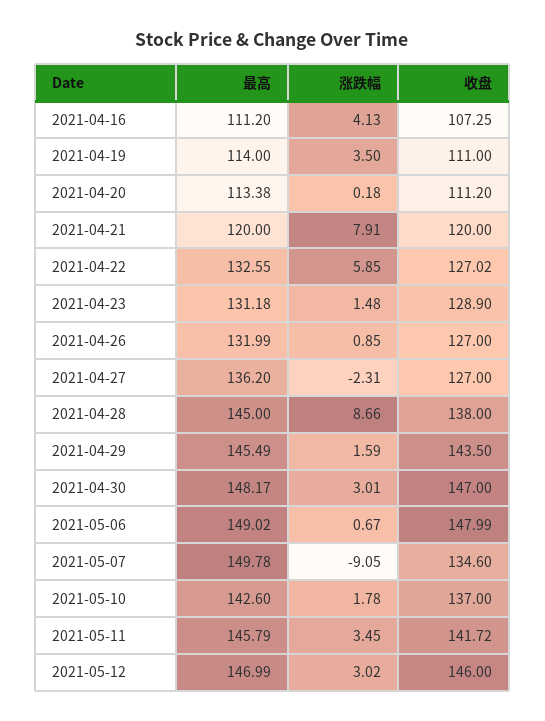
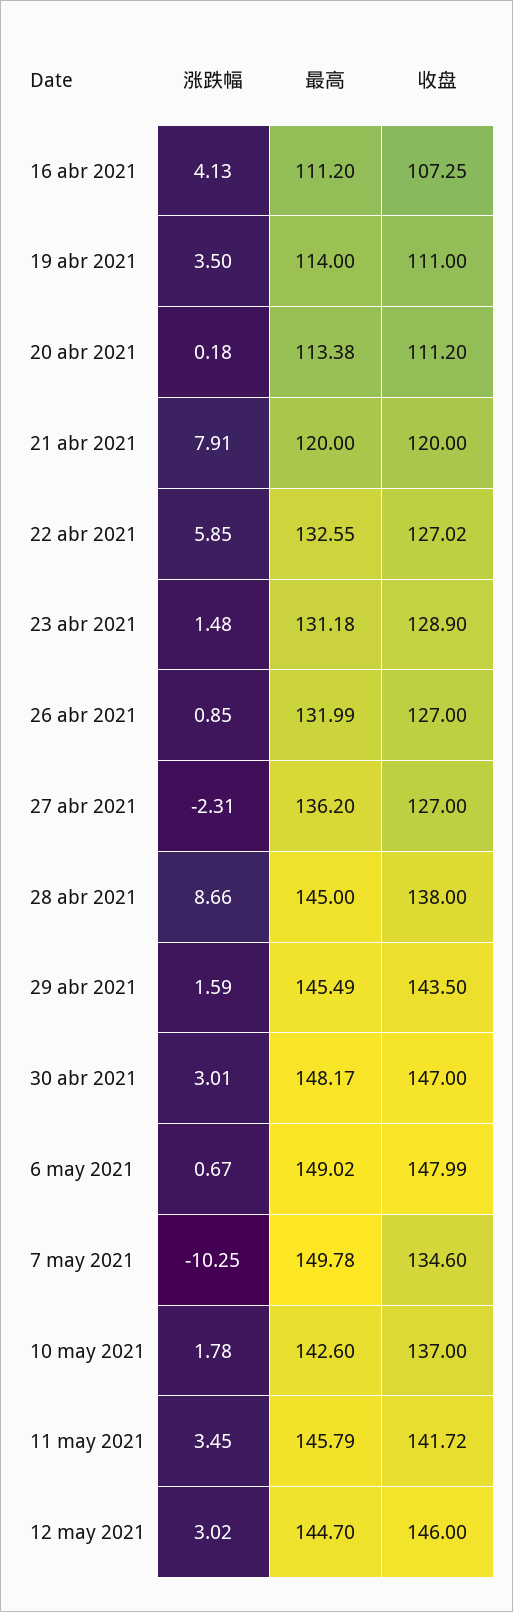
涨跌幅, 2021-05-07: -9.05 -> -10.25
最高, 2021-05-12: 146.99 -> 144.7

